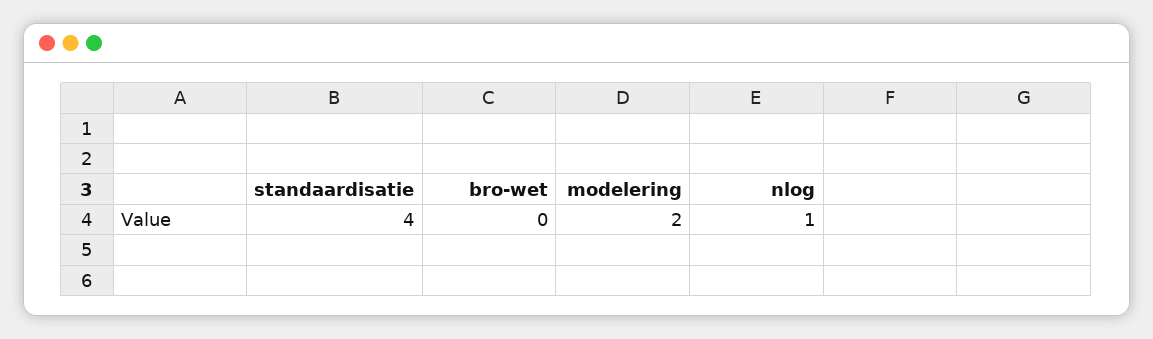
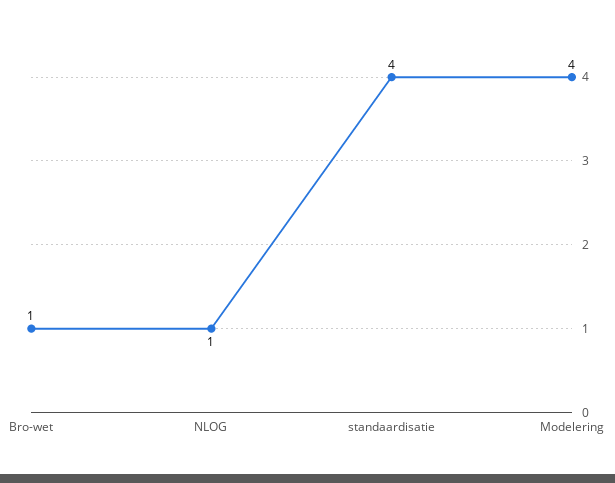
bro-wet: 0 -> 1
modelering: 2 -> 4

